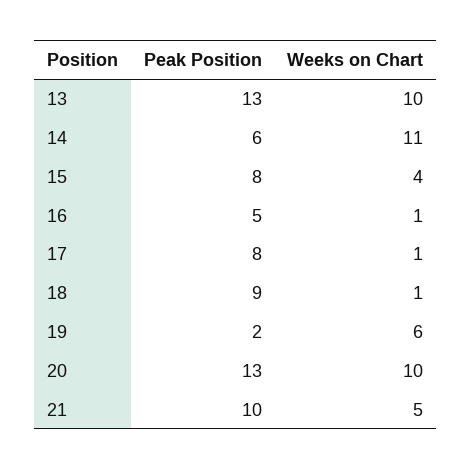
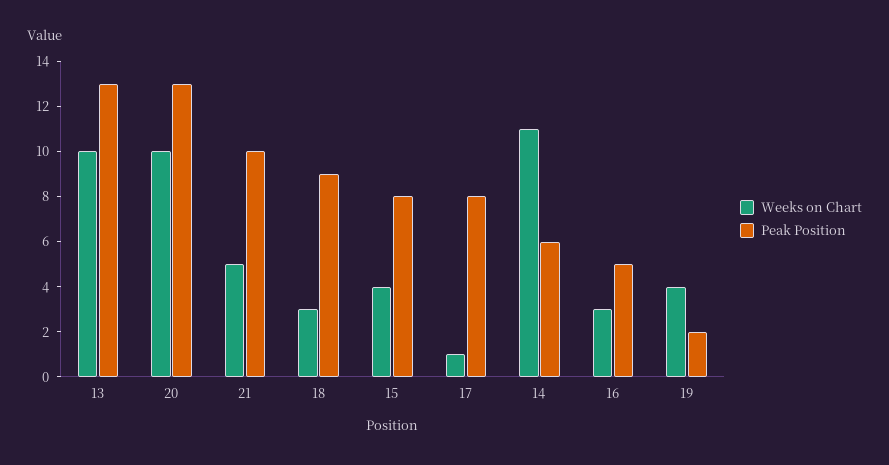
Weeks on Chart, 16: 1 -> 3
Weeks on Chart, 18: 1 -> 3
Weeks on Chart, 19: 6 -> 4

